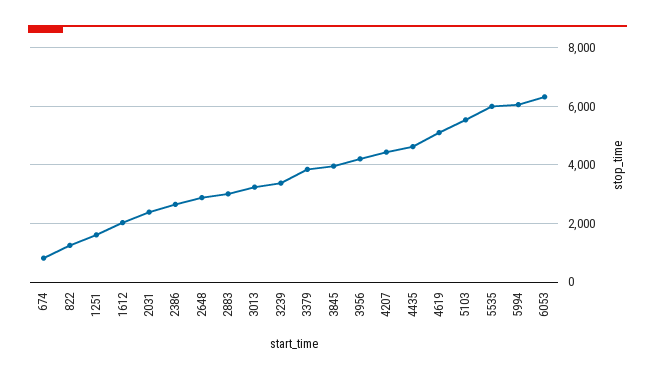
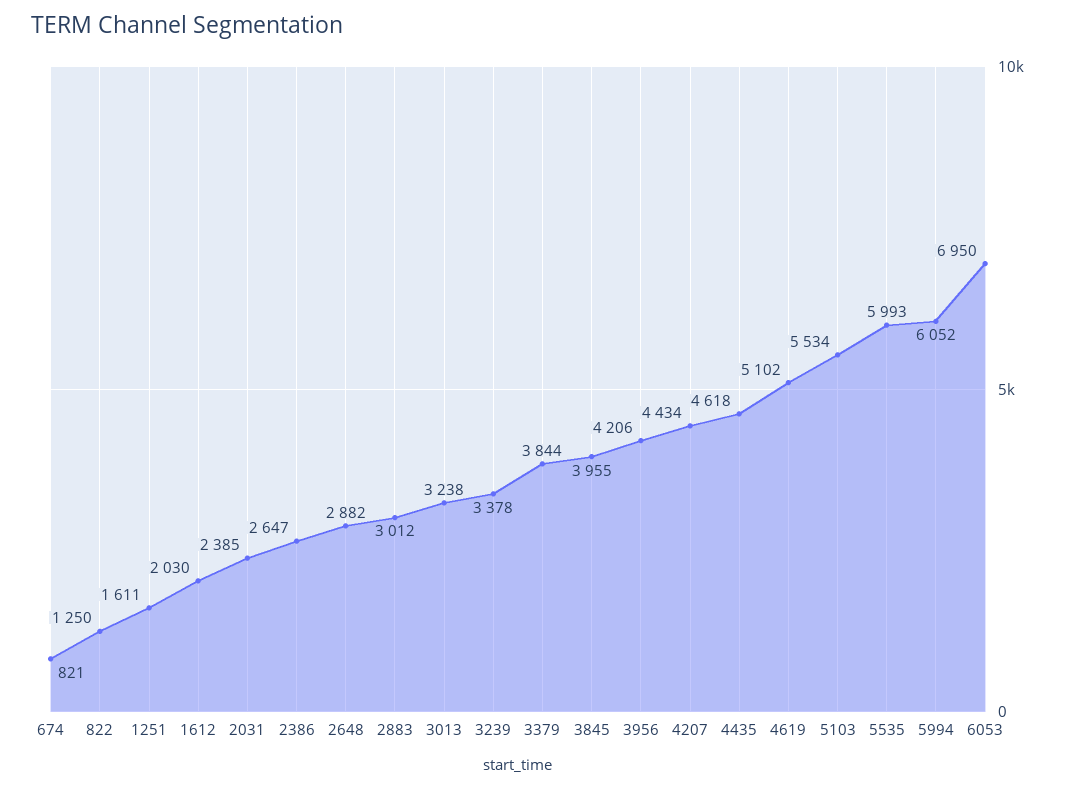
6053: 6250 -> 6950

